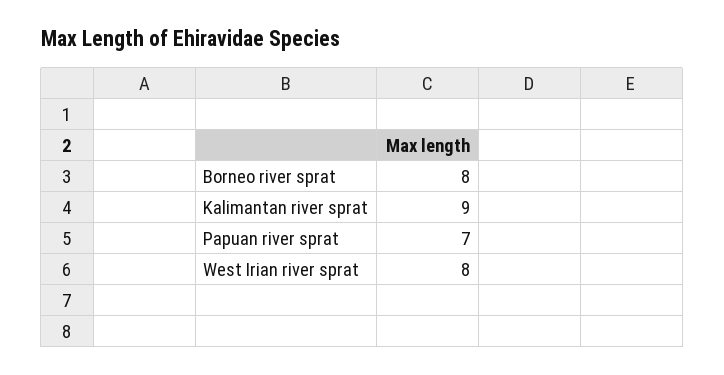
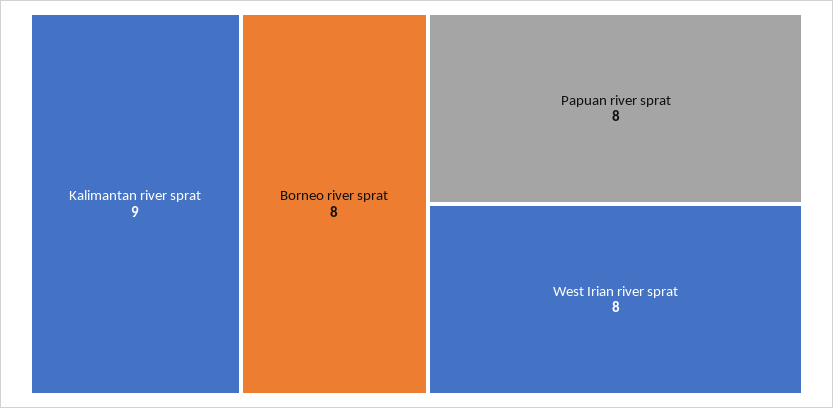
Papuan river sprat: 7 -> 8

